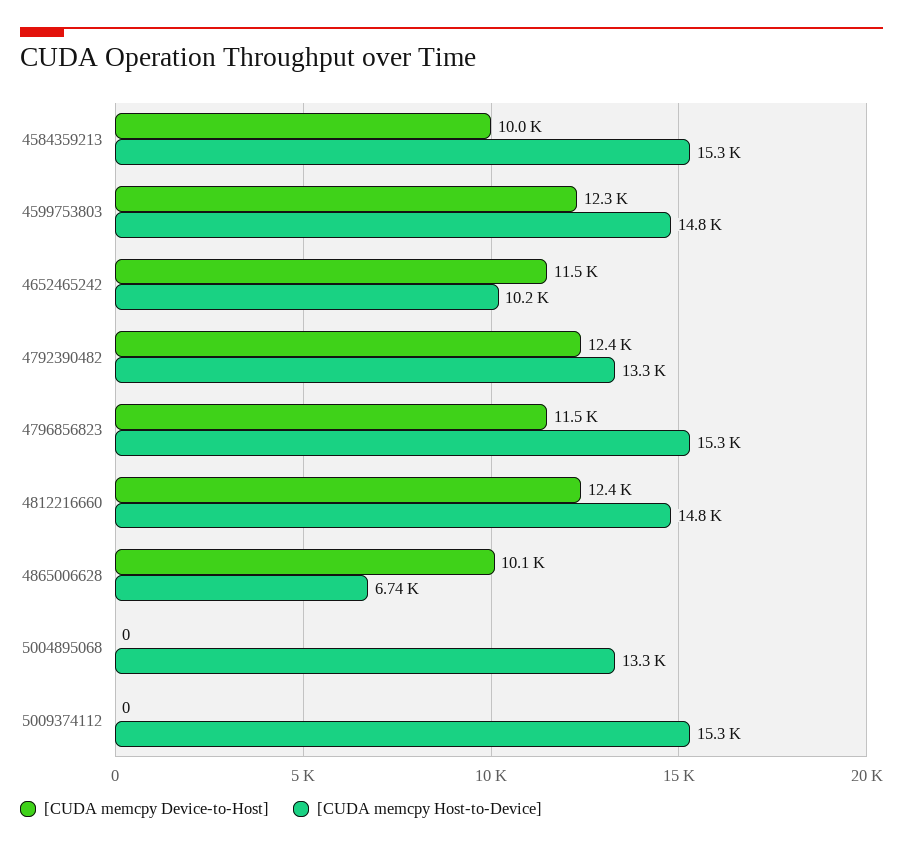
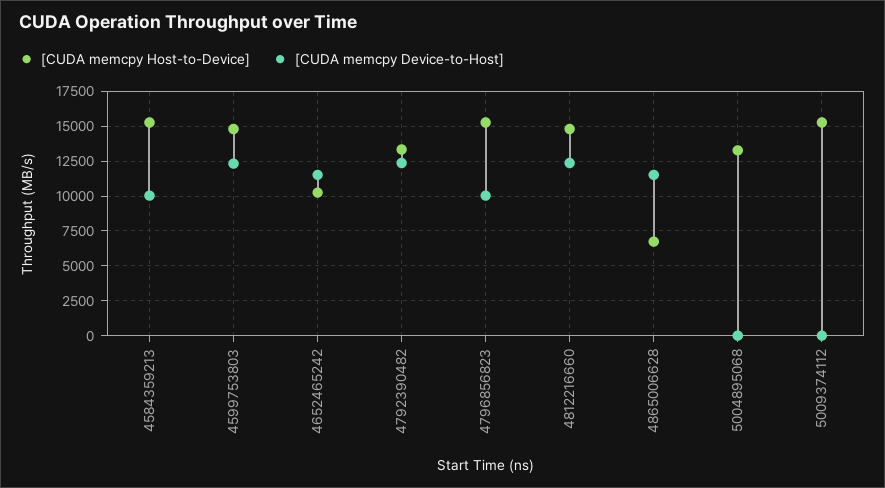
[CUDA memcpy Device-to-Host], 4796856823: 11500 -> 10000
[CUDA memcpy Device-to-Host], 4865006628: 10100 -> 11500

